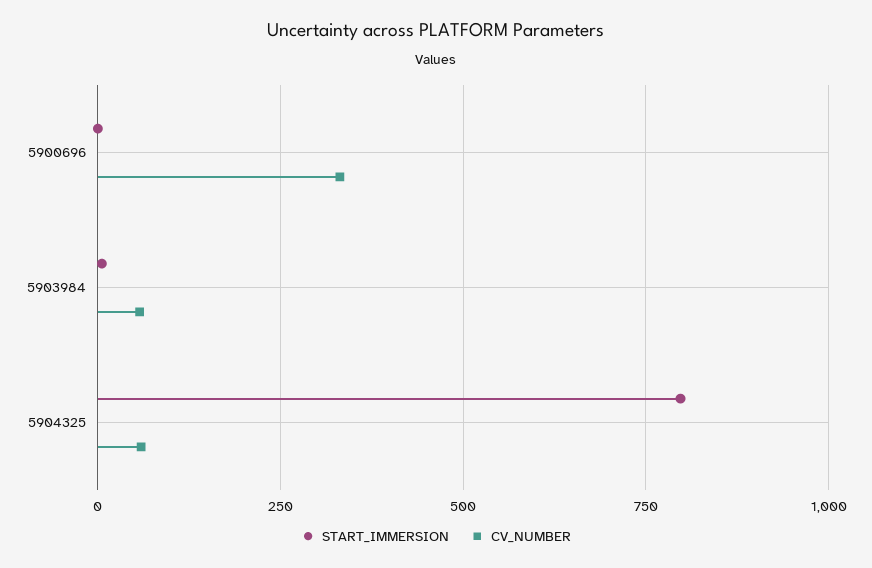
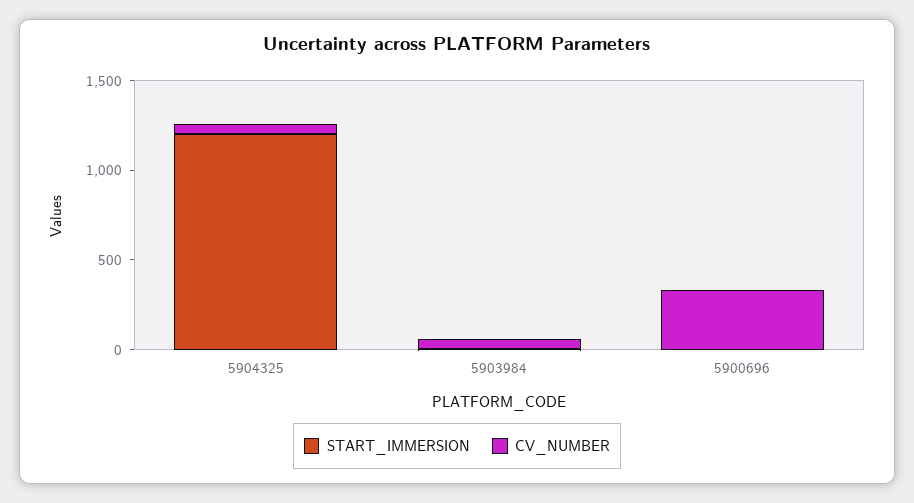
START_IMMERSION, 5904325: 800 -> 1200

